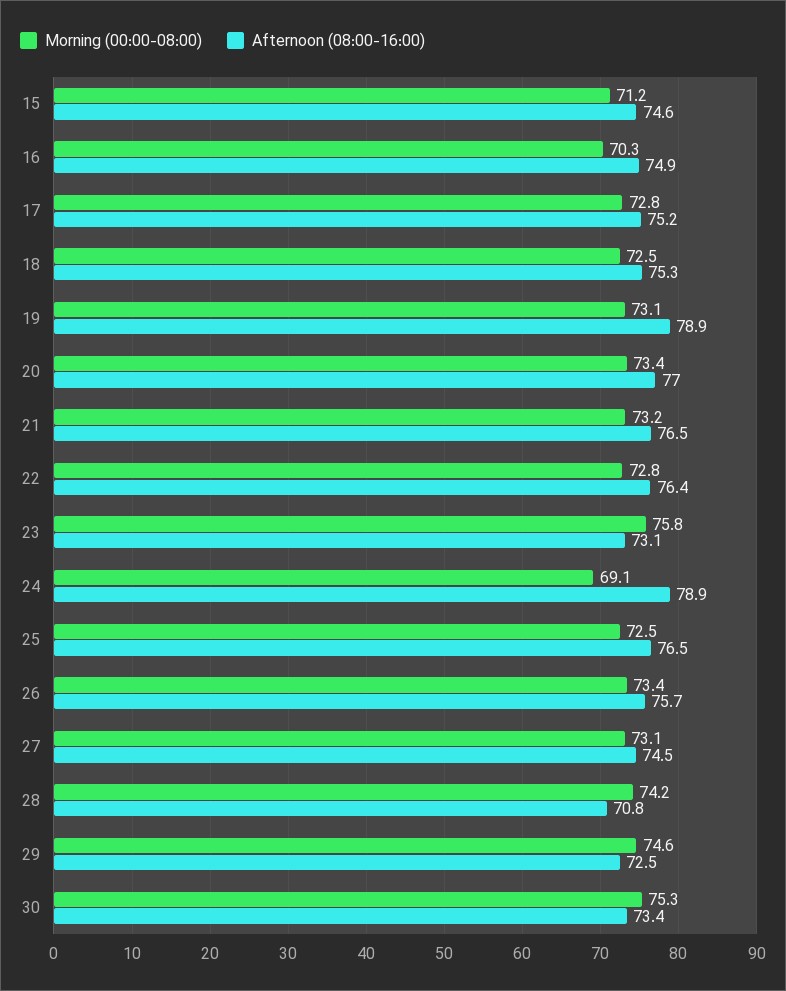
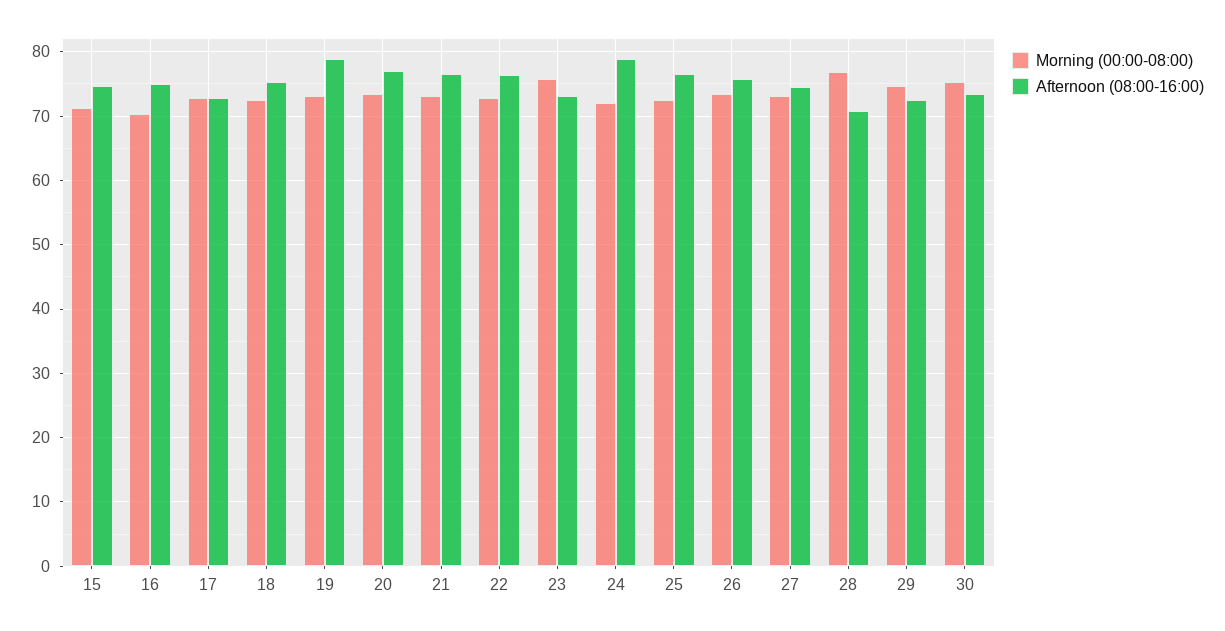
Afternoon (08:00-16:00), 17: 75.2 -> 73
Morning (00:00-08:00), 24: 69.1 -> 72
Morning (00:00-08:00), 28: 74.2 -> 77

